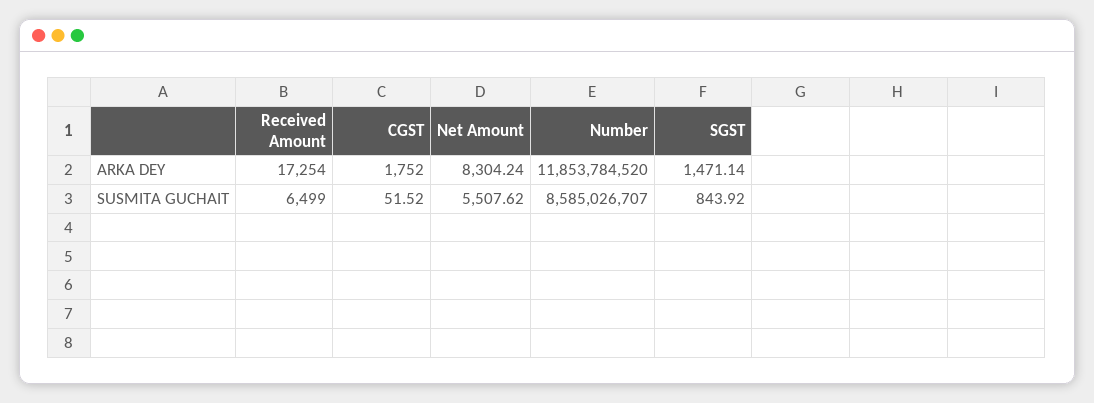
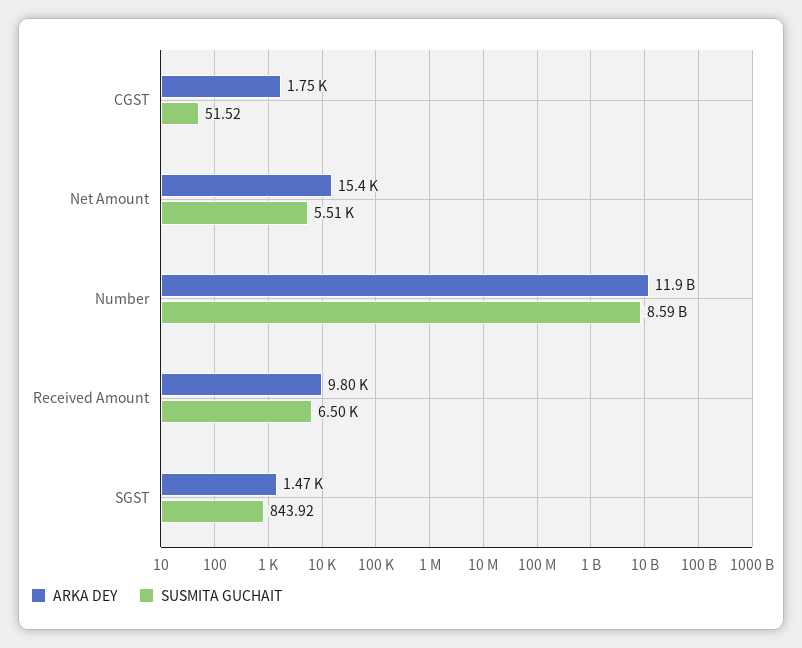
ARKA DEY, Received Amount: 17254 -> 9800
ARKA DEY, Net Amount: 8304.24 -> 15400

